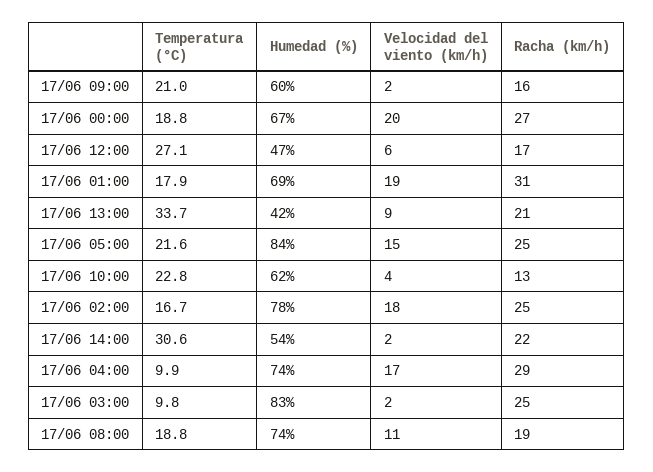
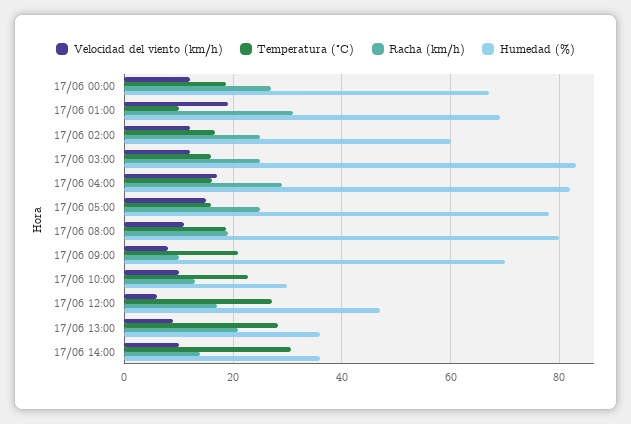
Humedad (%), 17/06 09:00: 60 -> 70
Velocidad del viento (km/h), 17/06 09:00: 2 -> 8
Racha (km/h), 17/06 09:00: 16 -> 10
Velocidad del viento (km/h), 17/06 00:00: 20 -> 12
Temperatura (°C), 17/06 01:00: 17.9 -> 10
Temperatura (°C), 17/06 13:00: 33.7 -> 28
Humedad (%), 17/06 13:00: 42 -> 36
Temperatura (°C), 17/06 05:00: 21.6 -> 16
Humedad (%), 17/06 05:00: 84 -> 78
Humedad (%), 17/06 10:00: 62 -> 30
Velocidad del viento (km/h), 17/06 10:00: 4 -> 10
Humedad (%), 17/06 02:00: 78 -> 60
Velocidad del viento (km/h), 17/06 02:00: 18 -> 12
Humedad (%), 17/06 14:00: 54 -> 36
Velocidad del viento (km/h), 17/06 14:00: 2 -> 10
Racha (km/h), 17/06 14:00: 22 -> 14
Temperatura (°C), 17/06 04:00: 9.9 -> 16
Humedad (%), 17/06 04:00: 74 -> 82
Temperatura (°C), 17/06 03:00: 9.8 -> 16
Velocidad del viento (km/h), 17/06 03:00: 2 -> 12
Humedad (%), 17/06 08:00: 74 -> 80

